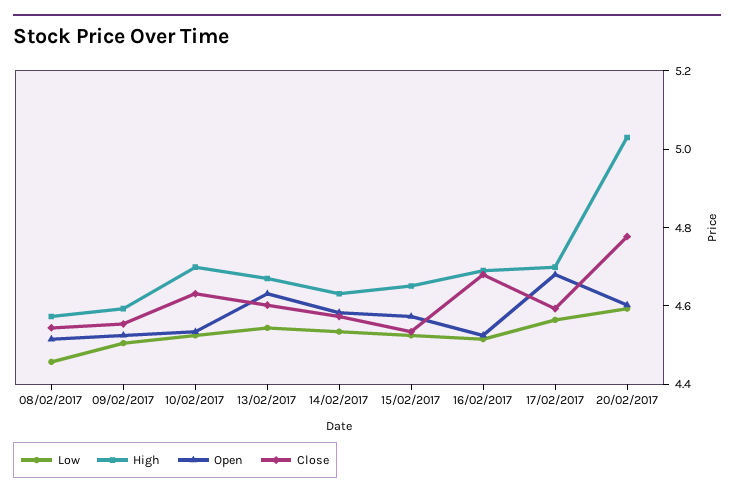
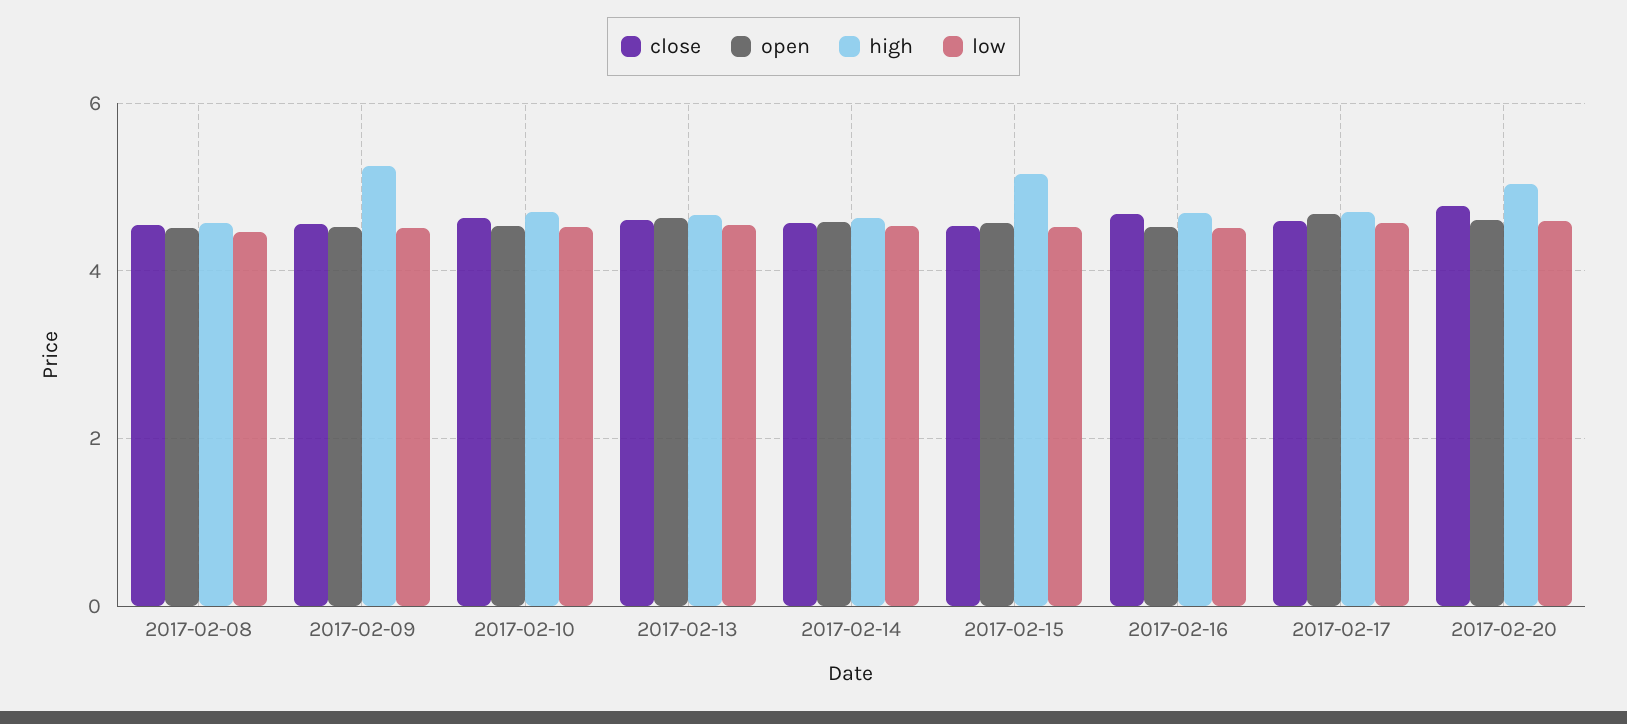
High, 09/02/2017: 4.6 -> 5.2
High, 15/02/2017: 4.65 -> 5.2

